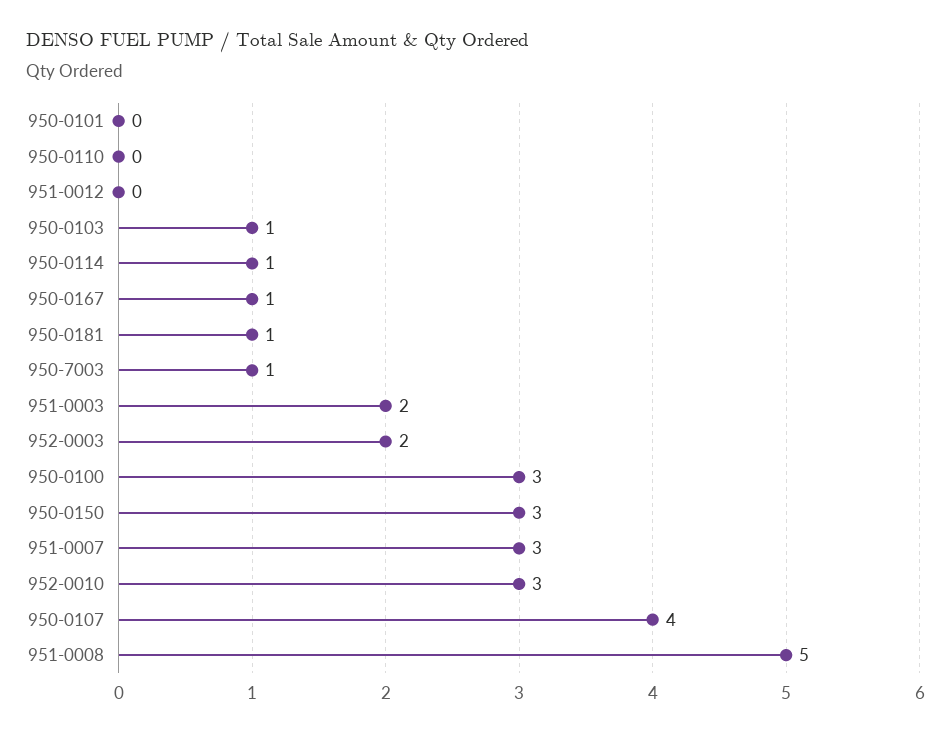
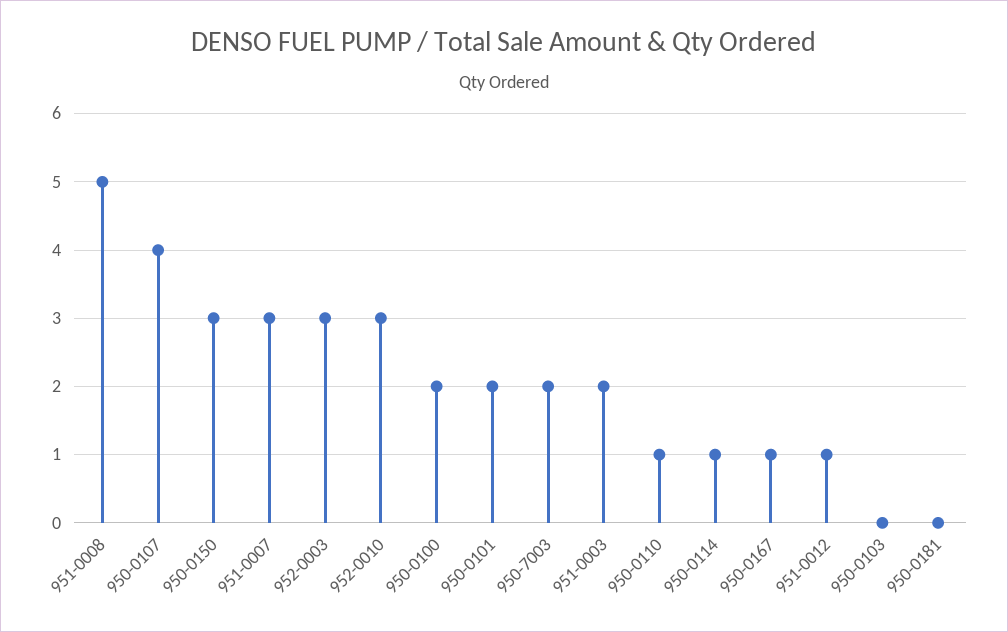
950-0101: 0 -> 2
950-0110: 0 -> 1
951-0012: 0 -> 1
950-0103: 1 -> 0
950-0181: 1 -> 0
950-7003: 1 -> 2
952-0003: 2 -> 3
950-0100: 3 -> 2

